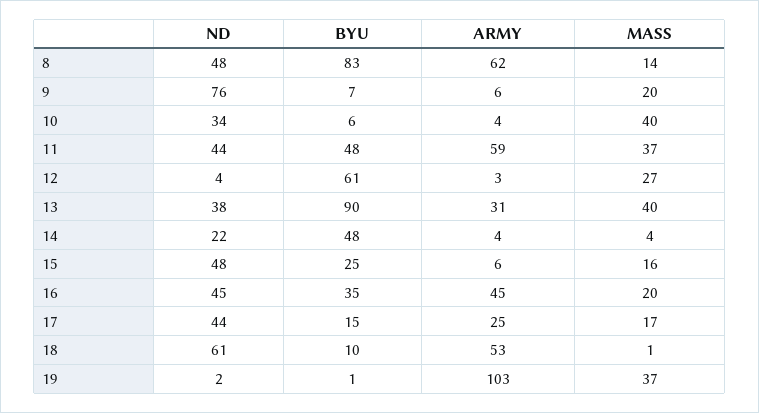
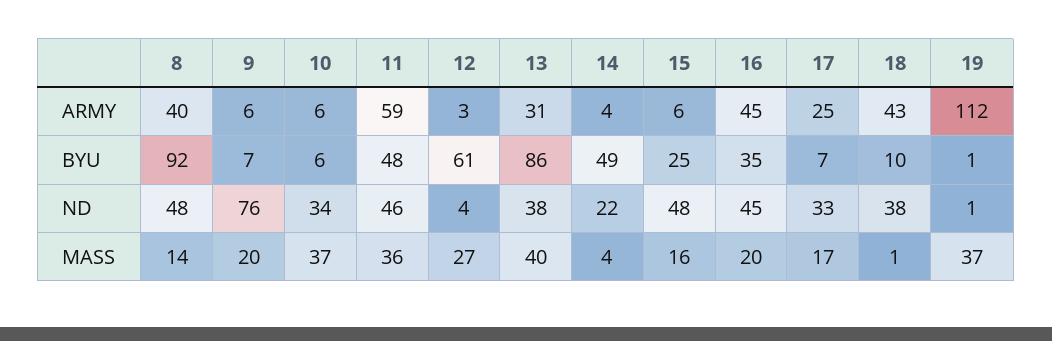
BYU, 8: 83 -> 92
ARMY, 8: 62 -> 40
ARMY, 10: 4 -> 6
MASS, 10: 40 -> 37
ND, 11: 44 -> 46
MASS, 11: 37 -> 36
BYU, 13: 90 -> 86
BYU, 14: 48 -> 49
ND, 17: 44 -> 33
BYU, 17: 15 -> 7
ND, 18: 61 -> 38
ARMY, 18: 53 -> 43
ND, 19: 2 -> 1
ARMY, 19: 103 -> 112

